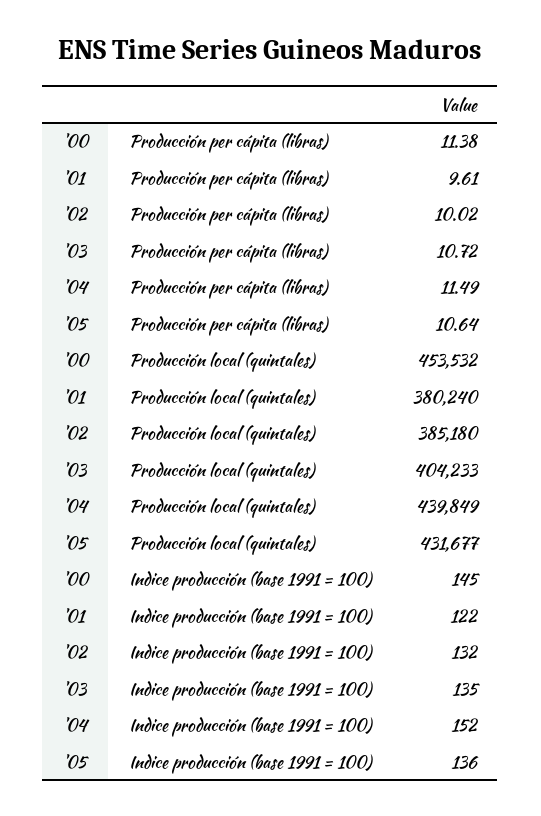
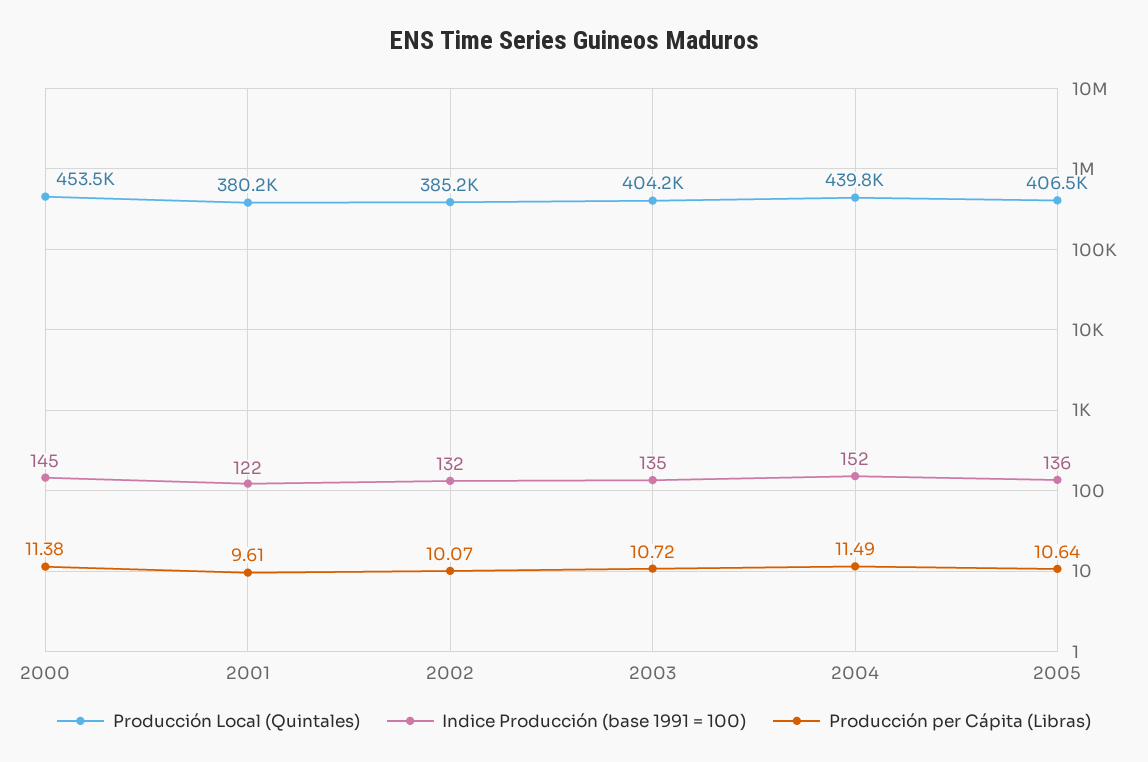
Producción per cápita (libras), '02: 10.02 -> 10.07
Producción local (quintales), '05: 431677 -> 406500

